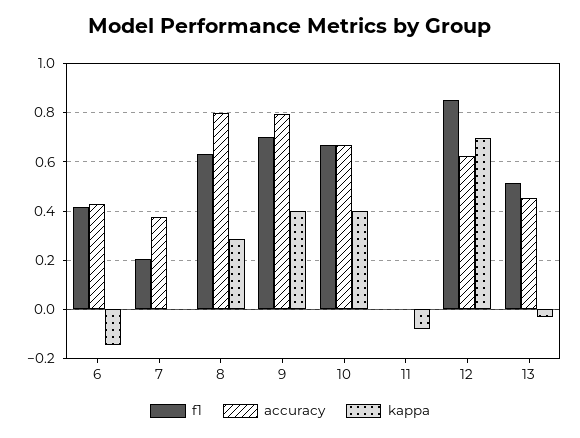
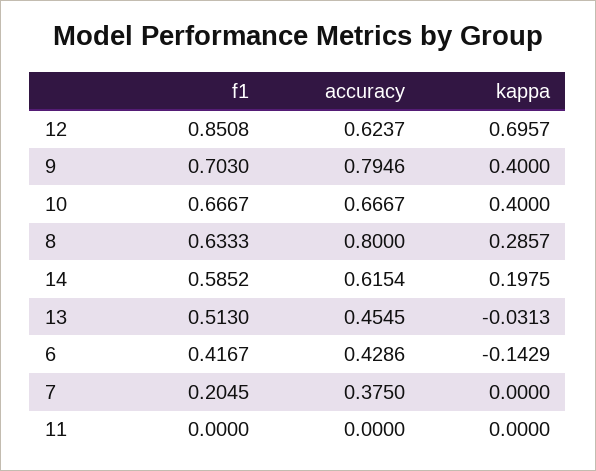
kappa, 11: -0.075 -> 0
f1, 14: none -> 0.5852
accuracy, 14: none -> 0.6154
kappa, 14: none -> 0.1975

